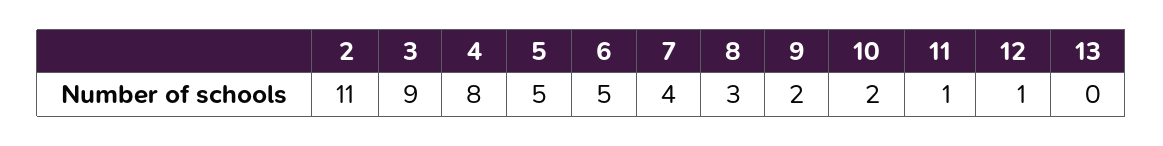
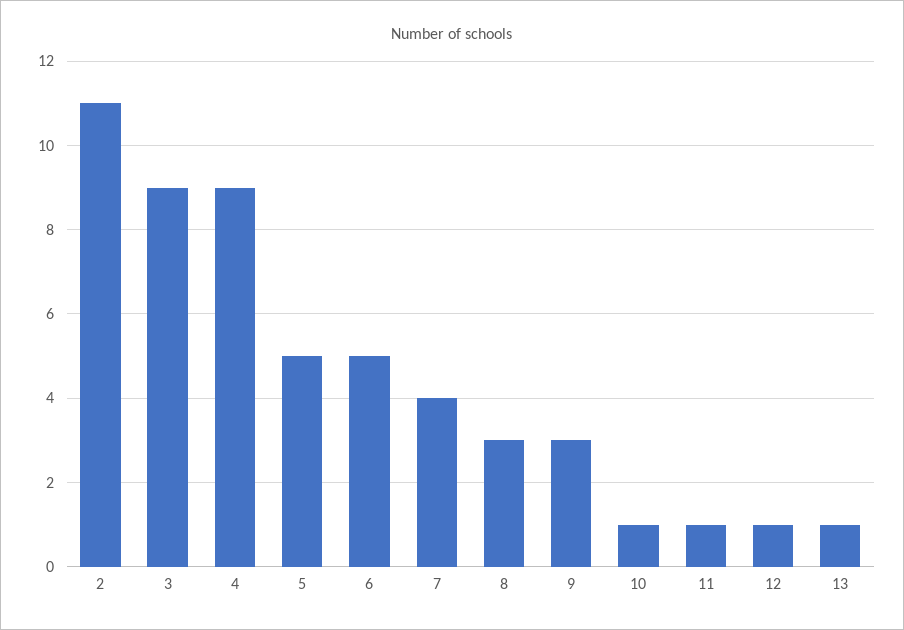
4: 8 -> 9
9: 2 -> 3
10: 2 -> 1
13: 0 -> 1

